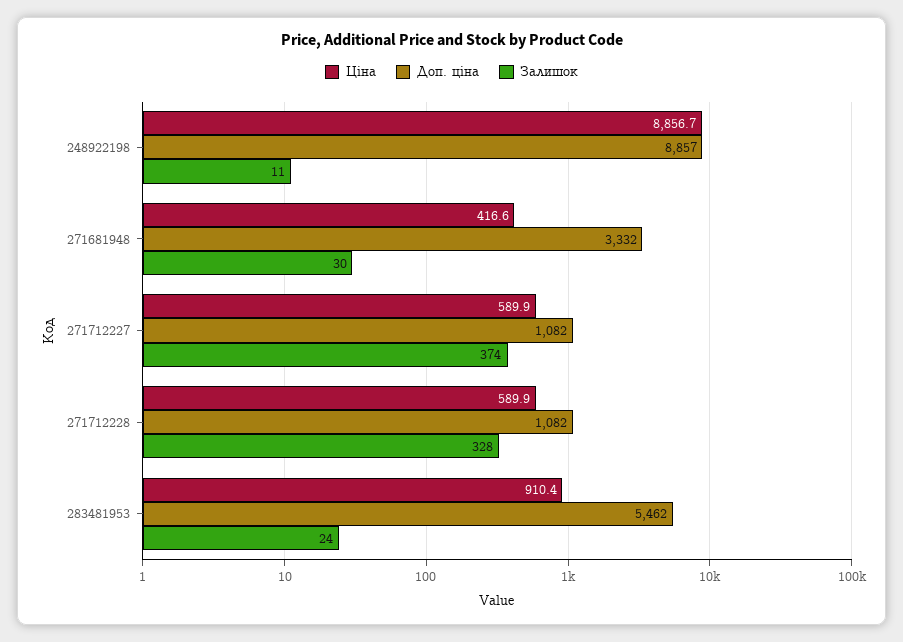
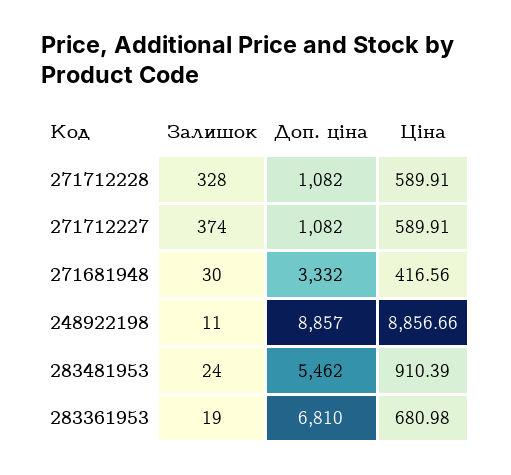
Залишок, 283361953: none -> 19
Доп. ціна, 283361953: none -> 6810
Ціна, 283361953: none -> 680.98

